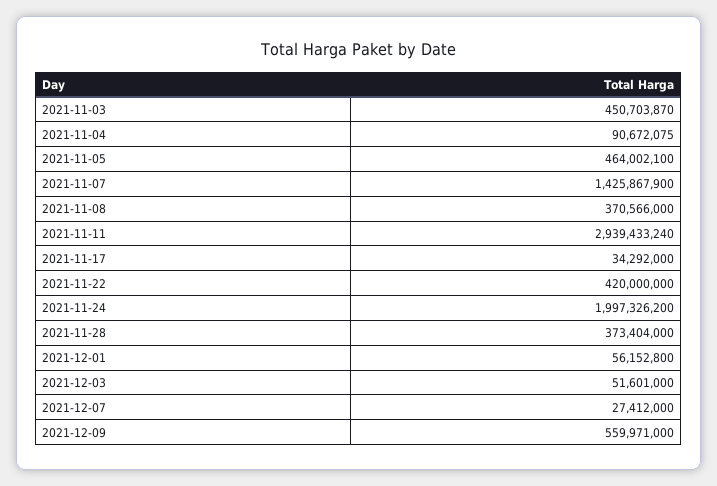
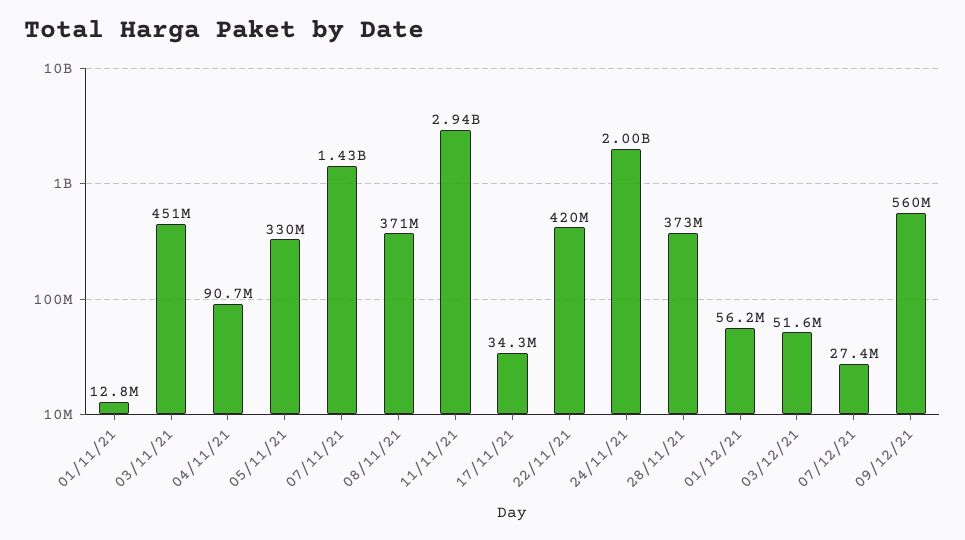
2021-11-05: 464002100 -> 330000000
01/11/21: none -> 12800000

